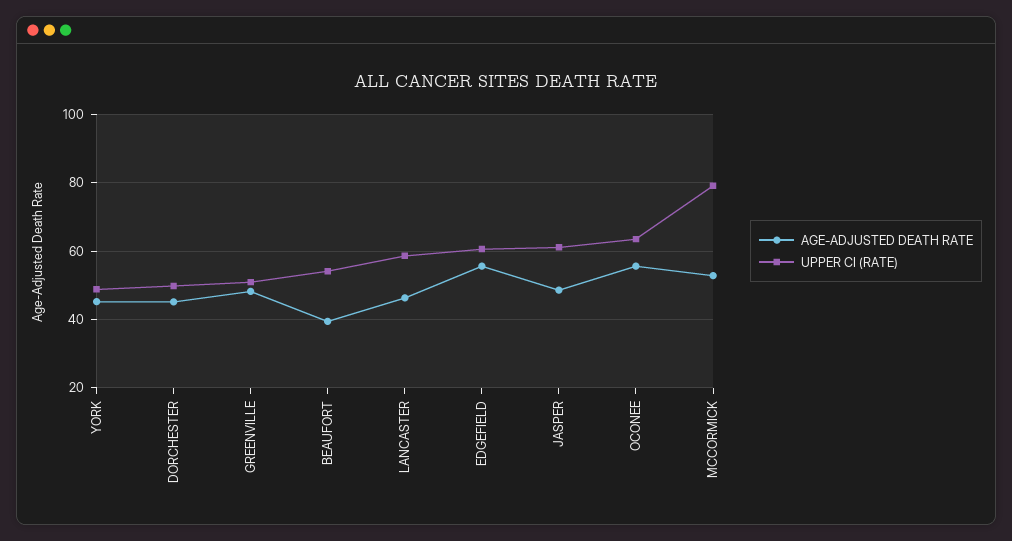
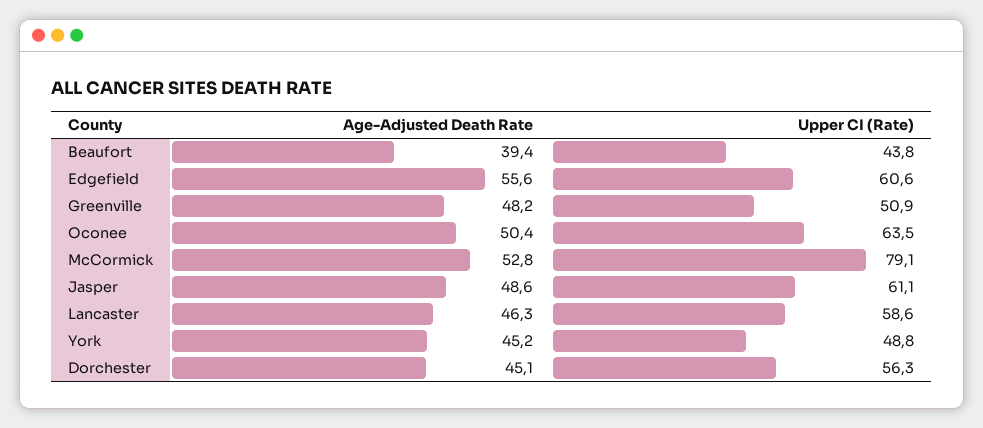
UPPER CI (RATE), DORCHESTER: 50 -> 56.3
UPPER CI (RATE), BEAUFORT: 54 -> 43.8
AGE-ADJUSTED DEATH RATE, OCONEE: 56 -> 50.4

